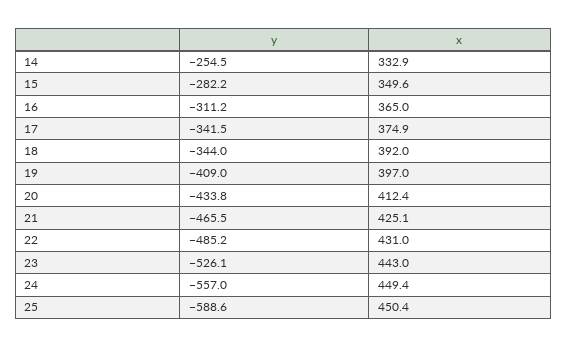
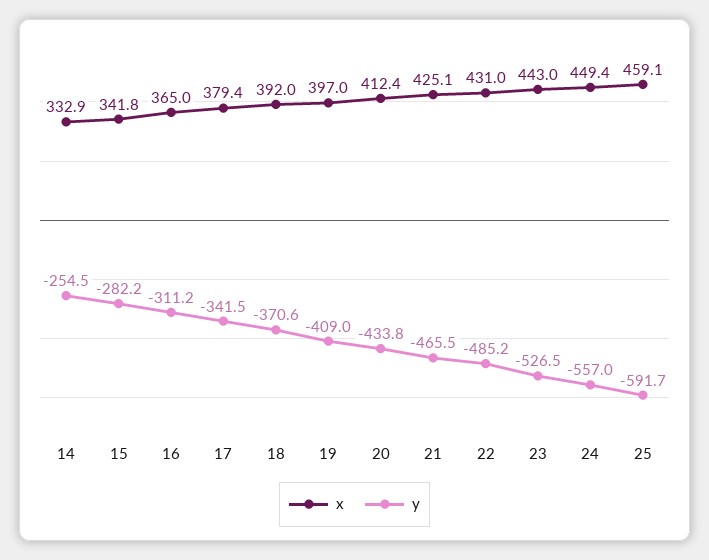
x, 15: 349.6 -> 341.8
x, 17: 374.9 -> 379.4
y, 18: -344 -> -370.6
y, 23: -526.1 -> -526.5
y, 25: -588.6 -> -591.7
x, 25: 450.4 -> 459.1

